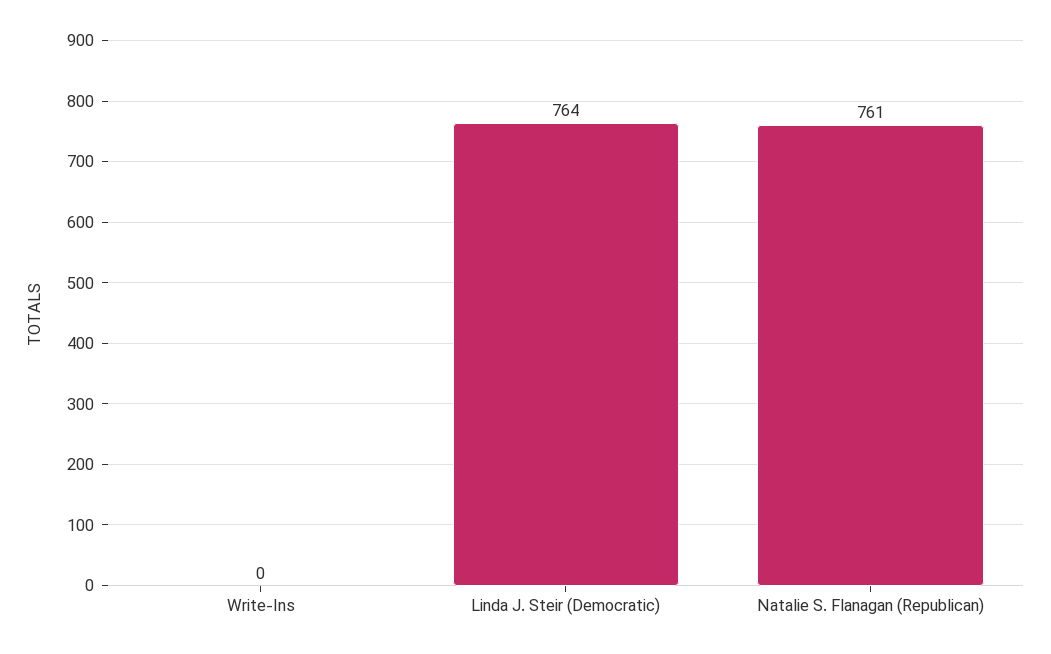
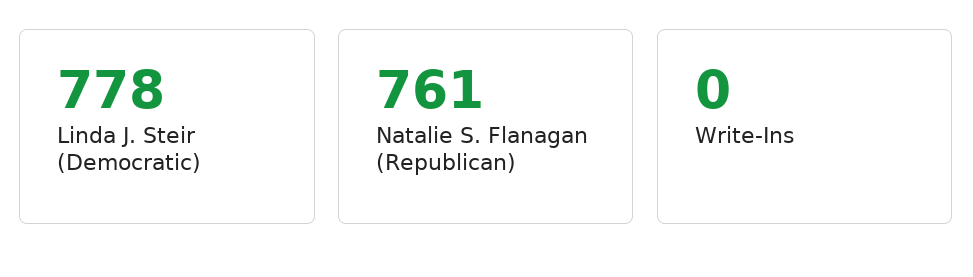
Linda J. Steir (Democratic): 764 -> 778

